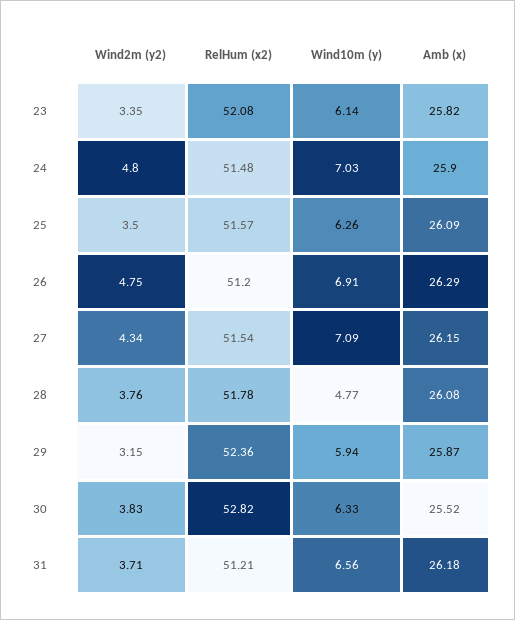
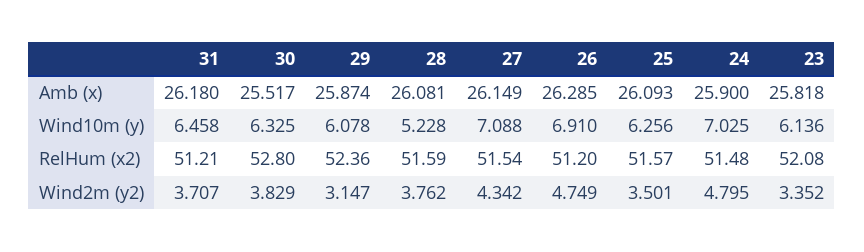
RelHum (x2), 28: 51.78 -> 51.59
Wind10m (y), 28: 4.77 -> 5.228
Wind10m (y), 29: 5.94 -> 6.078
RelHum (x2), 30: 52.82 -> 52.8
Wind10m (y), 31: 6.56 -> 6.458

